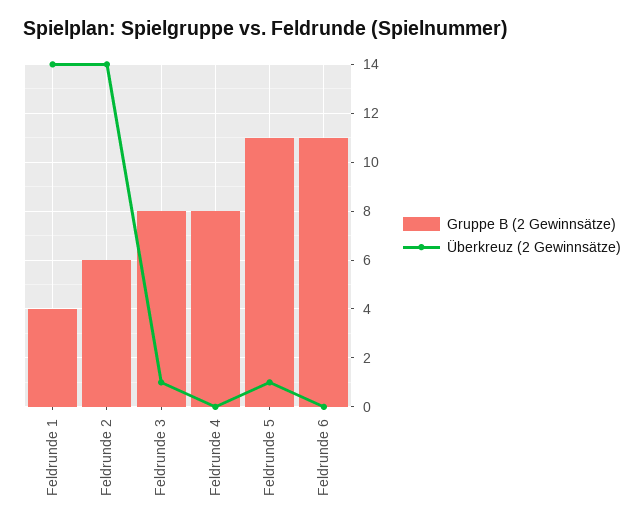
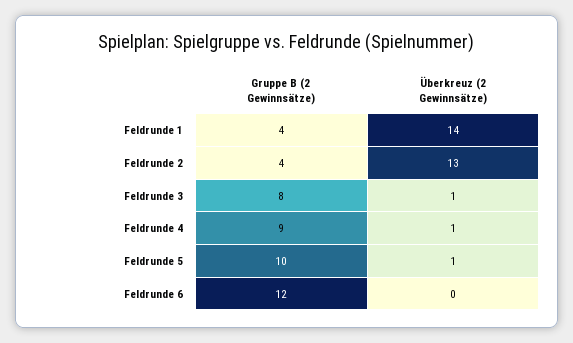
Gruppe B (2 Gewinnsätze), Feldrunde 2: 6 -> 4
Überkreuz (2 Gewinnsätze), Feldrunde 2: 14 -> 13
Gruppe B (2 Gewinnsätze), Feldrunde 4: 8 -> 9
Überkreuz (2 Gewinnsätze), Feldrunde 4: 0 -> 1
Gruppe B (2 Gewinnsätze), Feldrunde 5: 11 -> 10
Gruppe B (2 Gewinnsätze), Feldrunde 6: 11 -> 12

